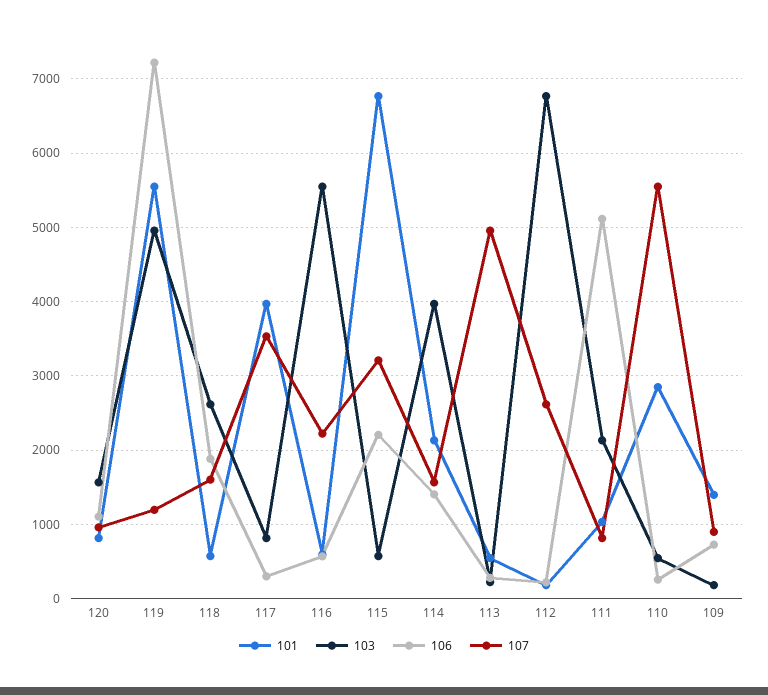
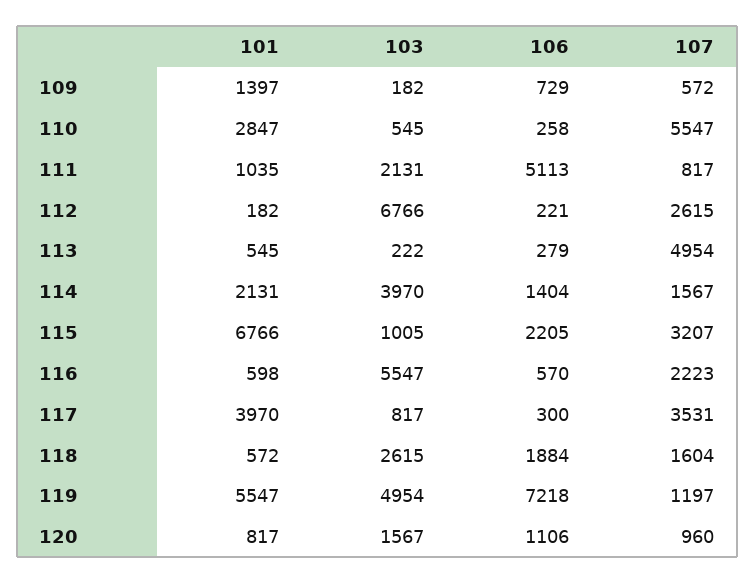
103, 115: 600 -> 1005
107, 109: 900 -> 572

